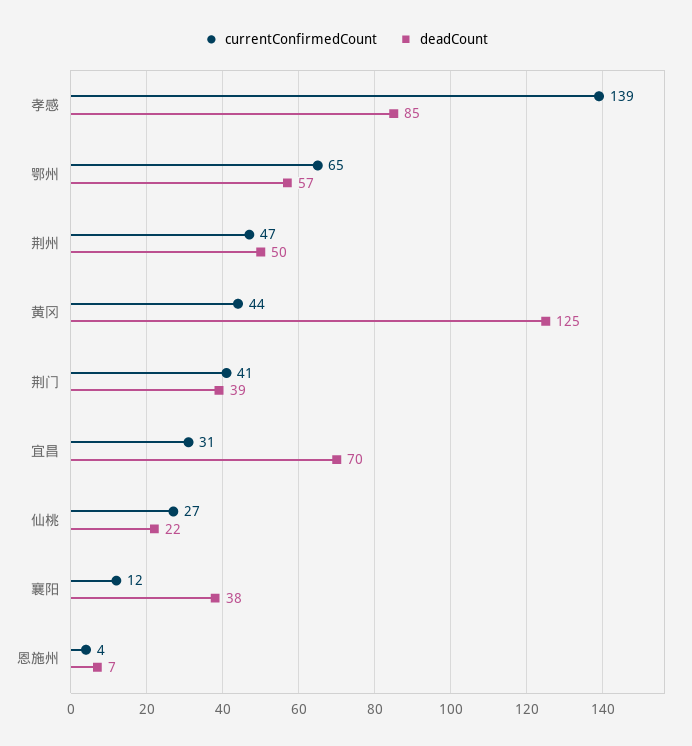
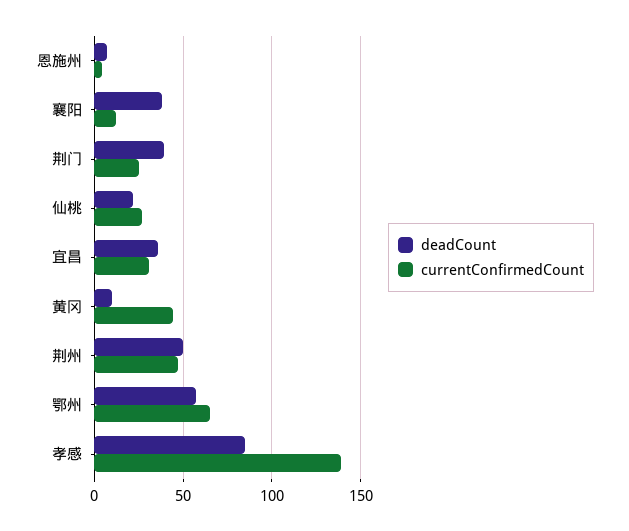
deadCount, 黄冈: 125 -> 10
currentConfirmedCount, 荆门: 41 -> 25
deadCount, 宜昌: 70 -> 35

